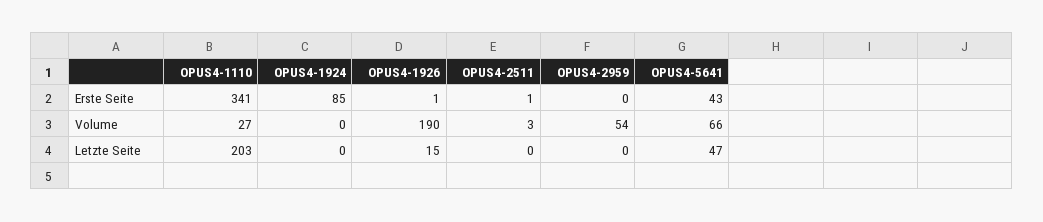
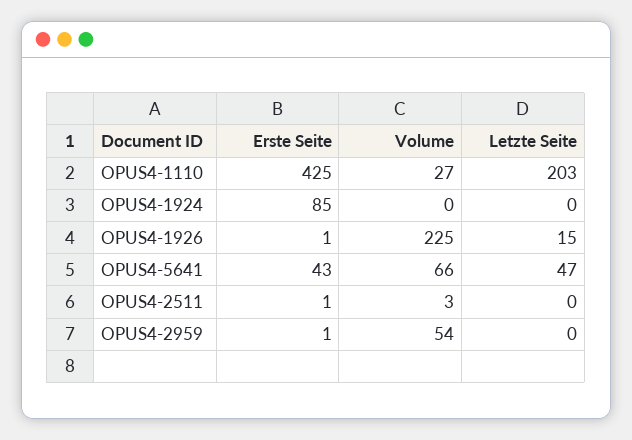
OPUS4-1110, Erste Seite: 341 -> 425
OPUS4-2959, Erste Seite: 0 -> 1
OPUS4-1926, Volume: 190 -> 225

